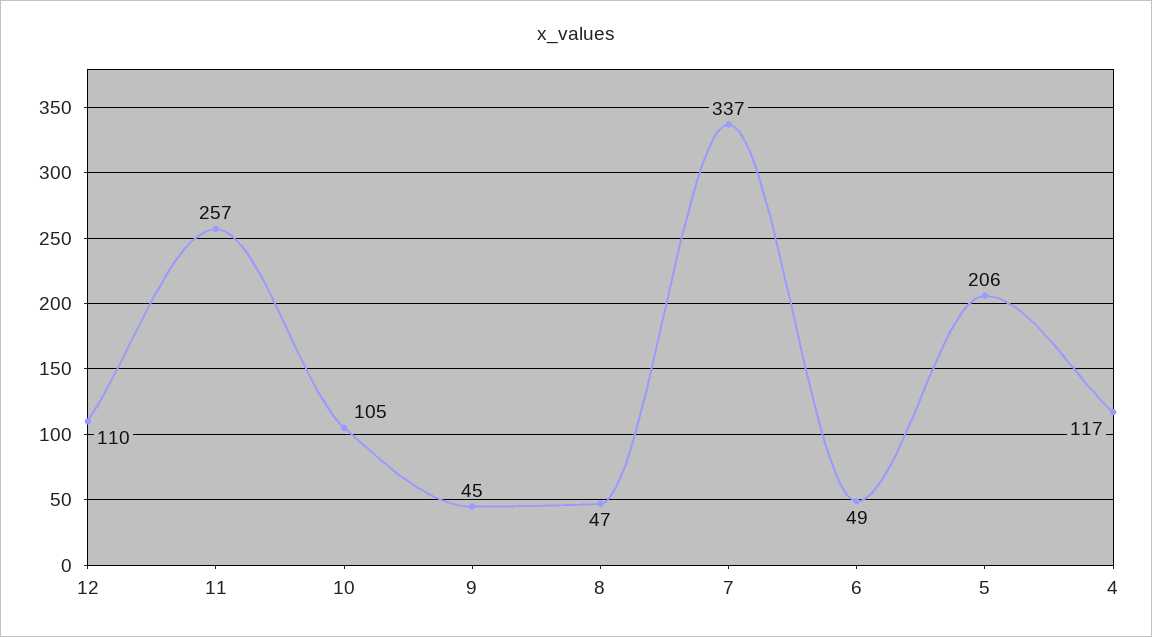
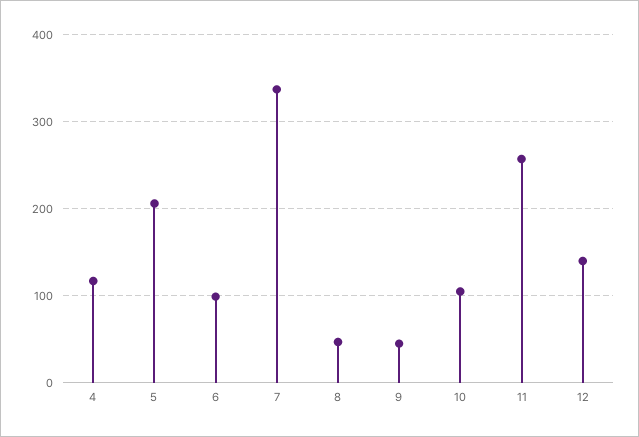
12: 110 -> 140
6: 49 -> 100

